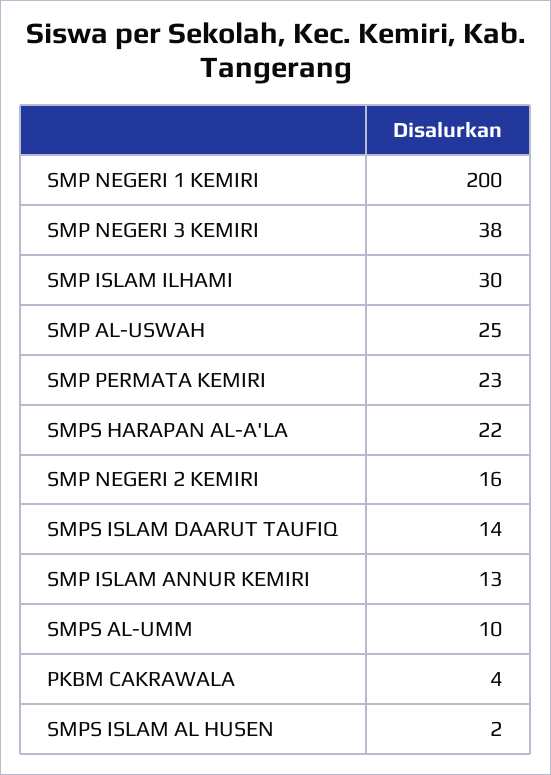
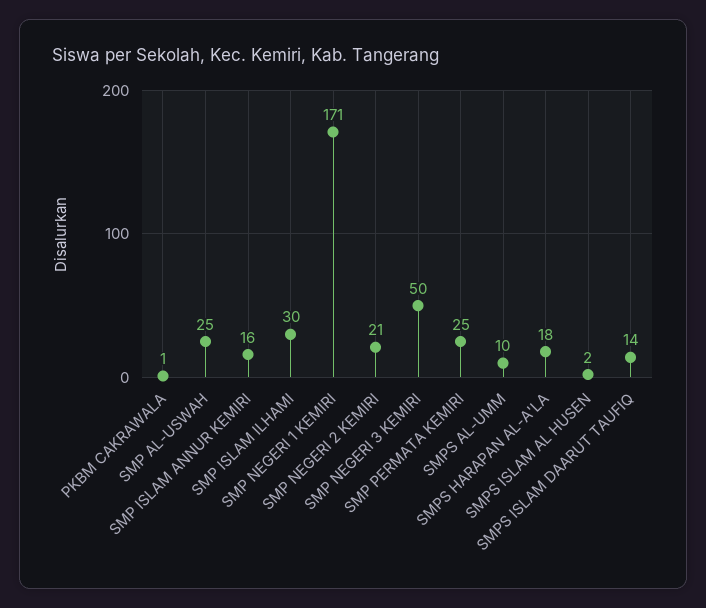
SMP NEGERI 1 KEMIRI: 200 -> 171
SMP NEGERI 3 KEMIRI: 38 -> 50
SMP PERMATA KEMIRI: 23 -> 25
SMPS HARAPAN AL-A'LA: 22 -> 18
SMP NEGERI 2 KEMIRI: 16 -> 21
SMP ISLAM ANNUR KEMIRI: 13 -> 16
PKBM CAKRAWALA: 4 -> 1

